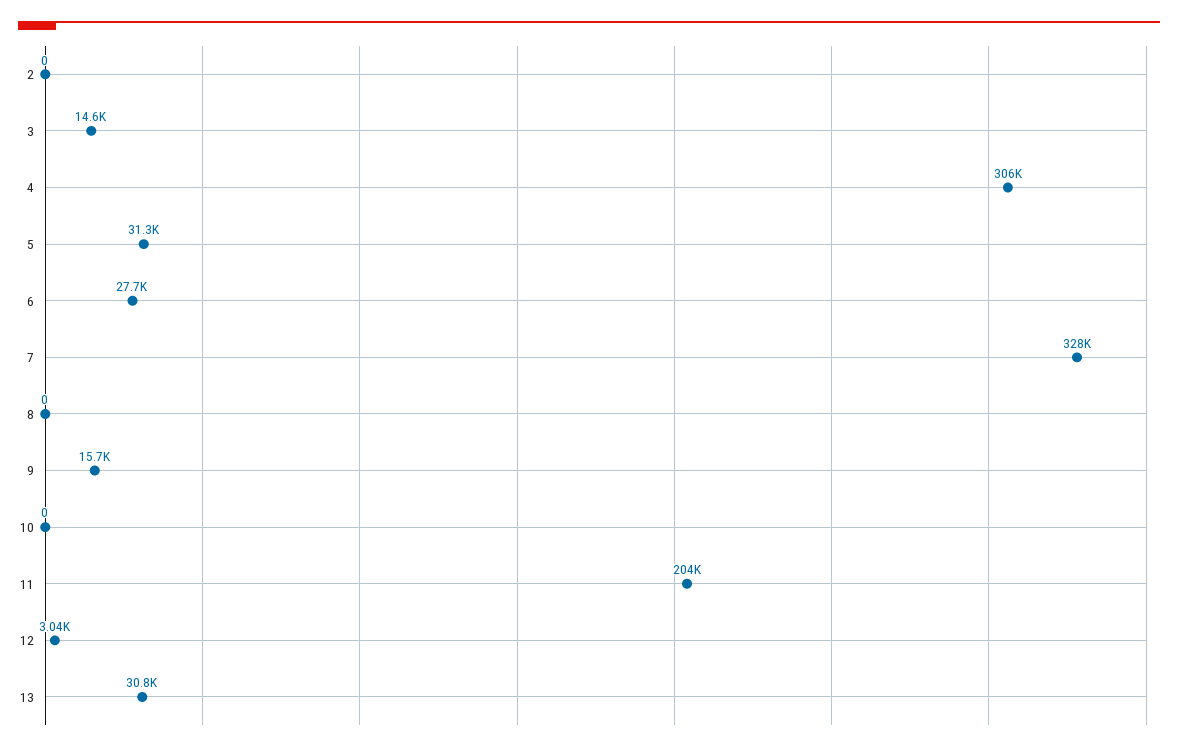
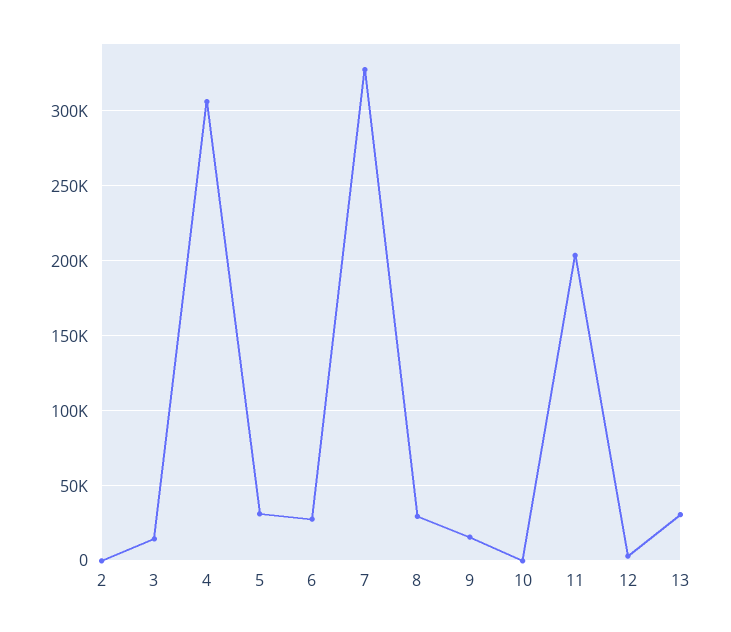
8: 0 -> 30000

